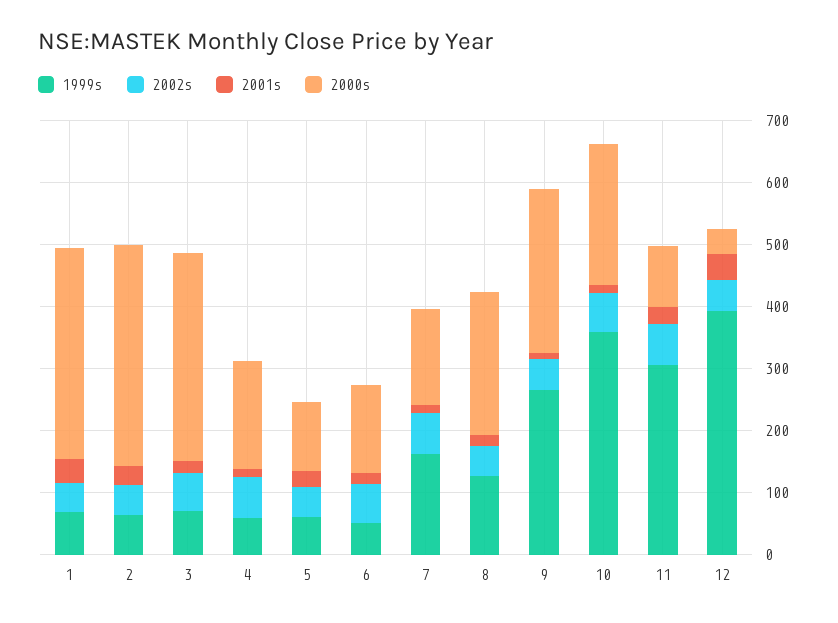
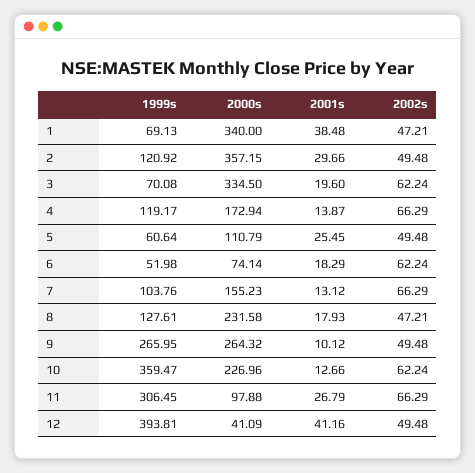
1999s, 2: 60 -> 120.92
1999s, 4: 60 -> 119.17
2000s, 6: 140 -> 74.14
1999s, 7: 160 -> 103.76

